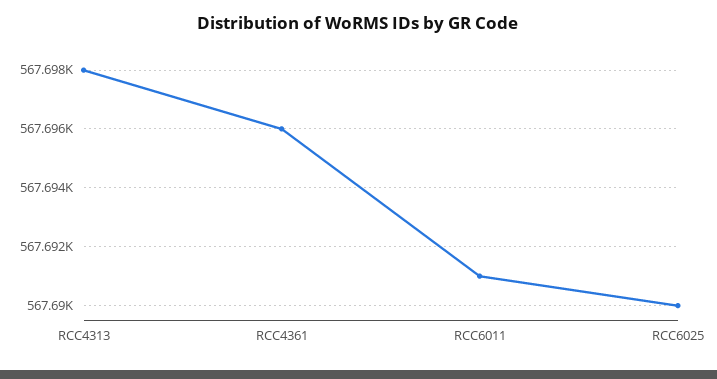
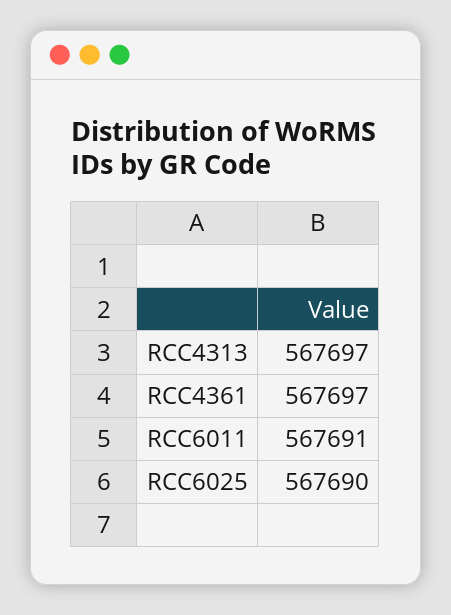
RCC4313: 567698 -> 567697
RCC4361: 567696 -> 567697

